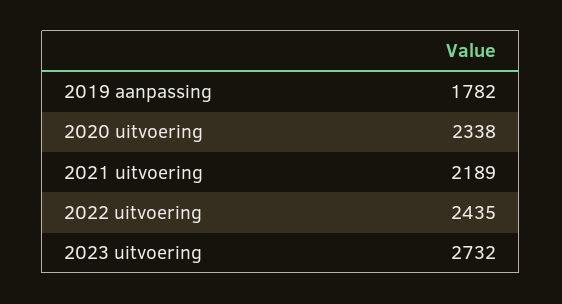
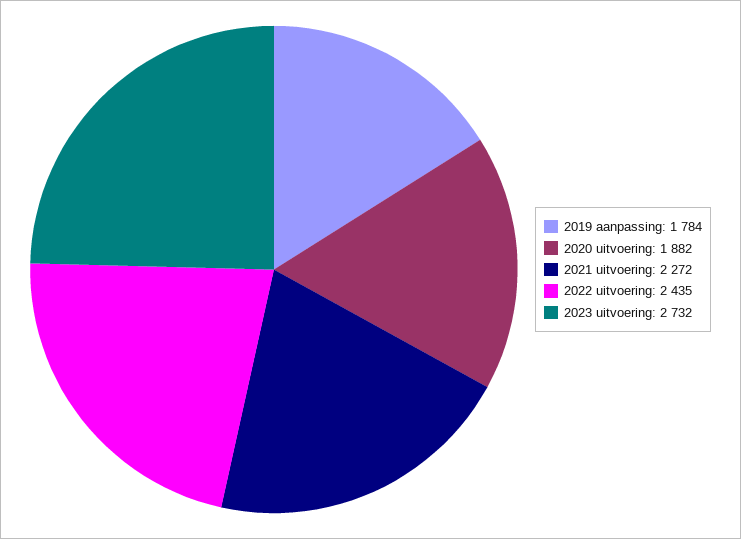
2019 aanpassing: 1782 -> 1784
2020 uitvoering: 2338 -> 1882
2021 uitvoering: 2189 -> 2272

